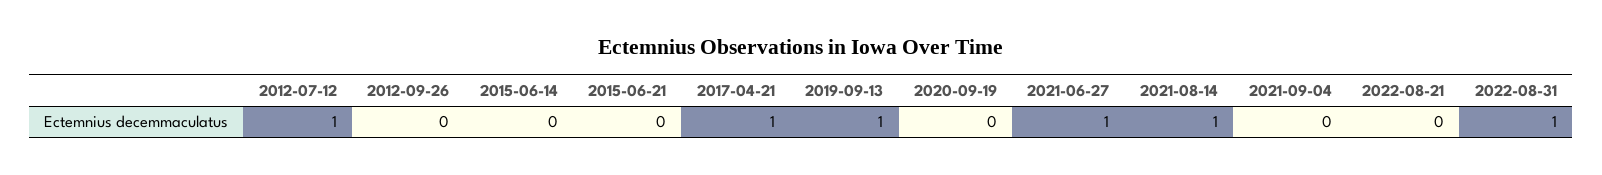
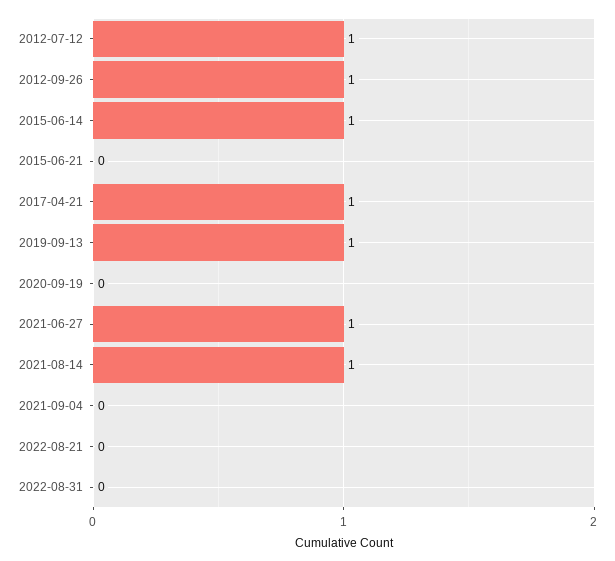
2012-09-26: 0 -> 1
2015-06-14: 0 -> 1
2022-08-31: 1 -> 0

